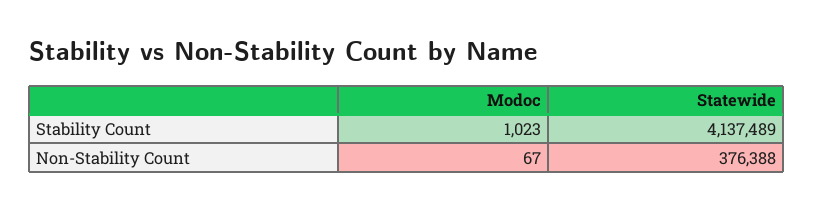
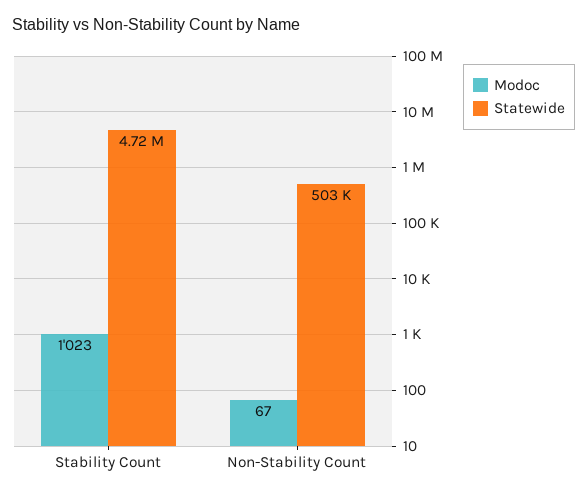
Statewide, Stability Count: 4137489 -> 4720000
Statewide, Non-Stability Count: 376388 -> 503000

